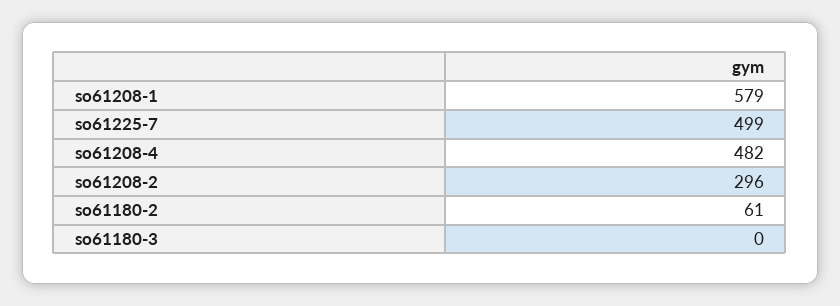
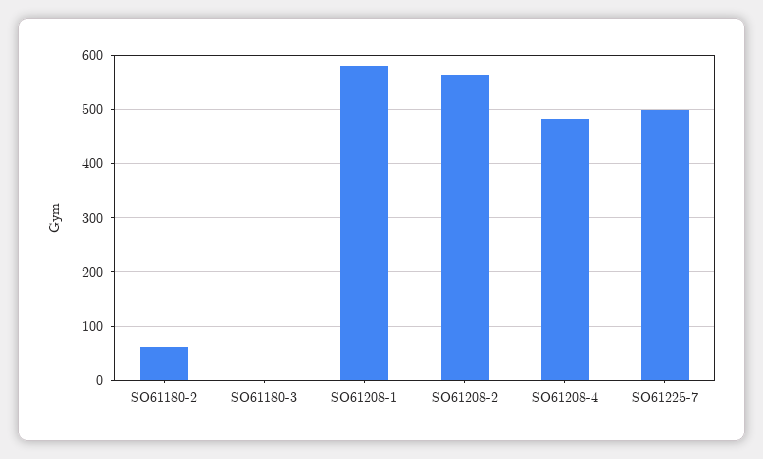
so61208-2: 296 -> 560

